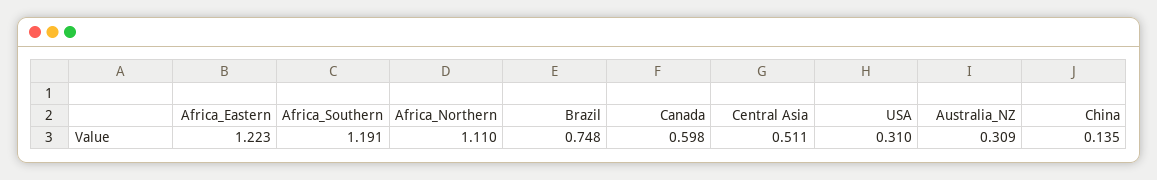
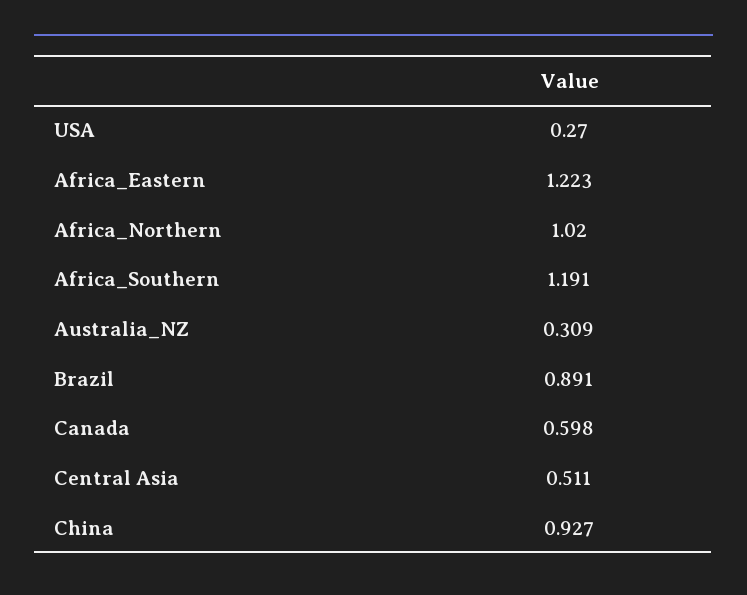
Africa_Northern: 1.11 -> 1.02
Brazil: 0.748 -> 0.891
USA: 0.31 -> 0.27
China: 0.135 -> 0.927

